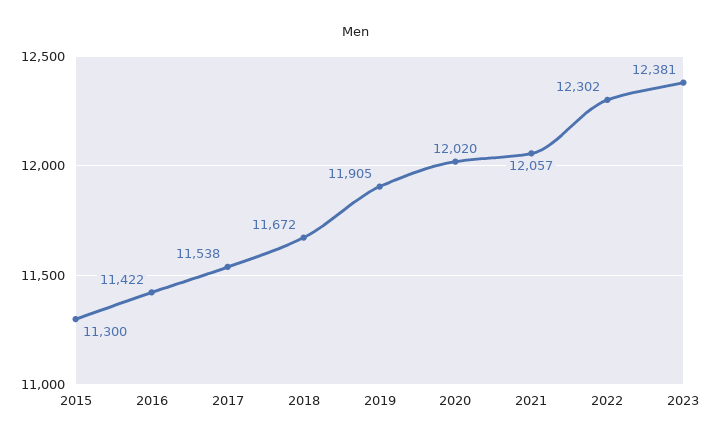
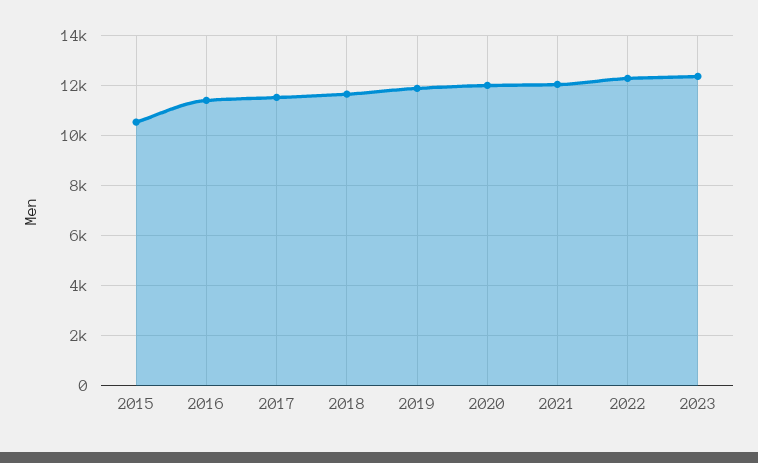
2015: 11300 -> 10500

